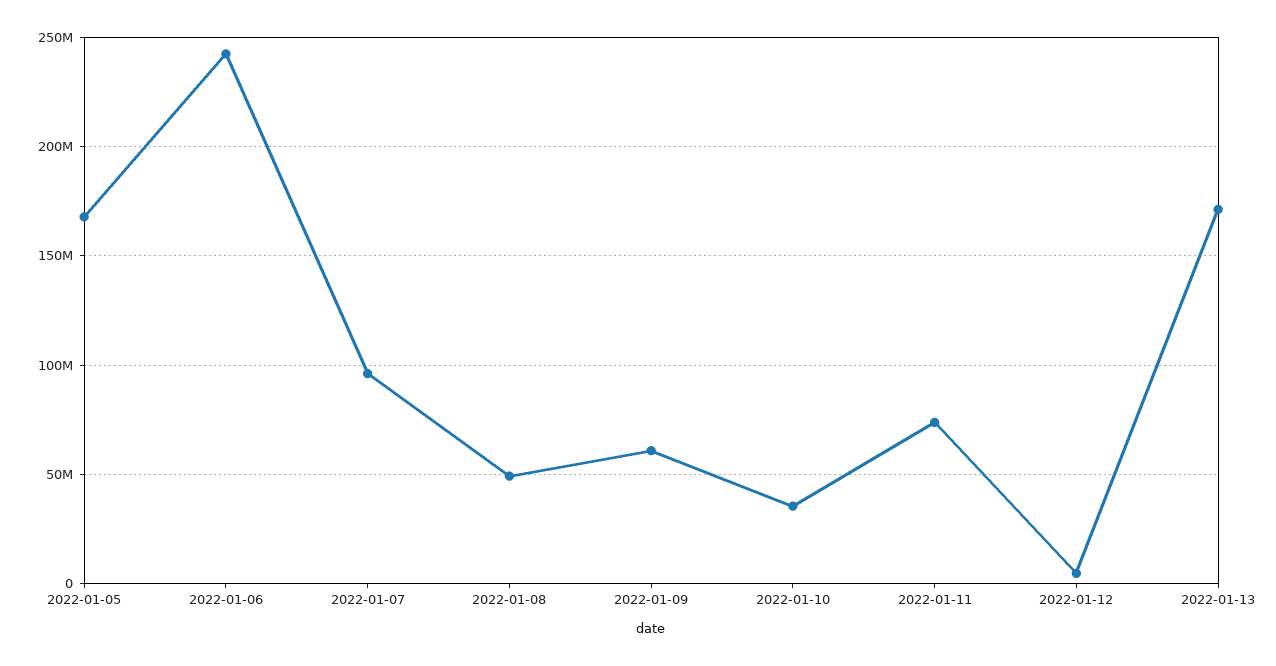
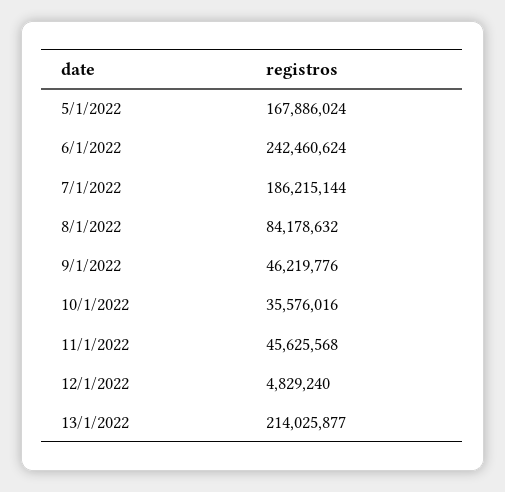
2022-01-07: 95000000 -> 186215144
2022-01-08: 50000000 -> 84178632
2022-01-09: 60000000 -> 46219776
2022-01-11: 75000000 -> 45625568
2022-01-13: 170000000 -> 214025877

